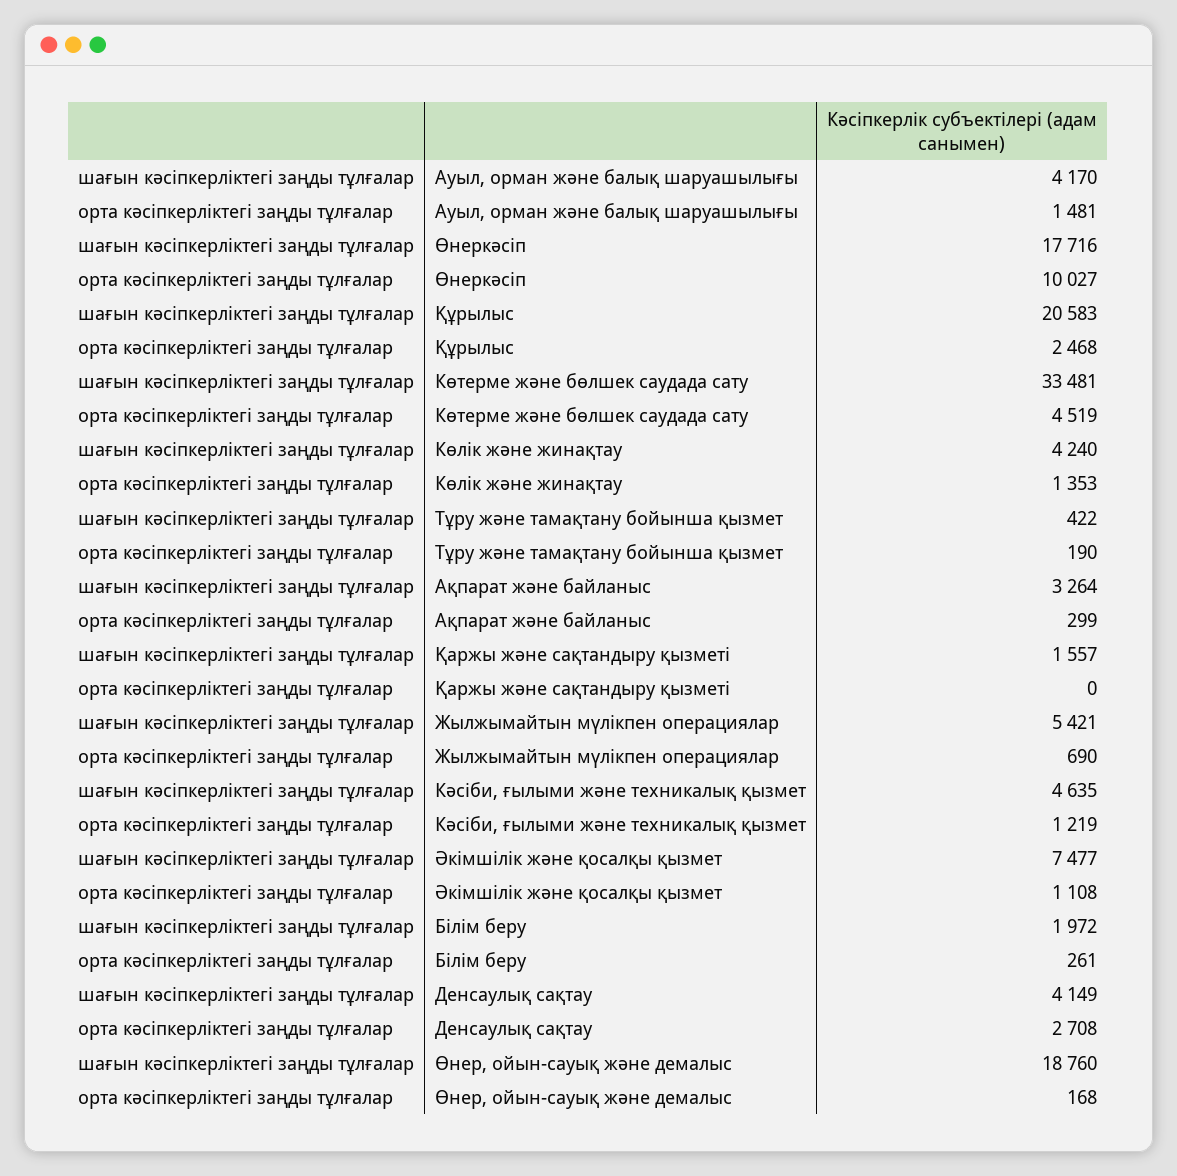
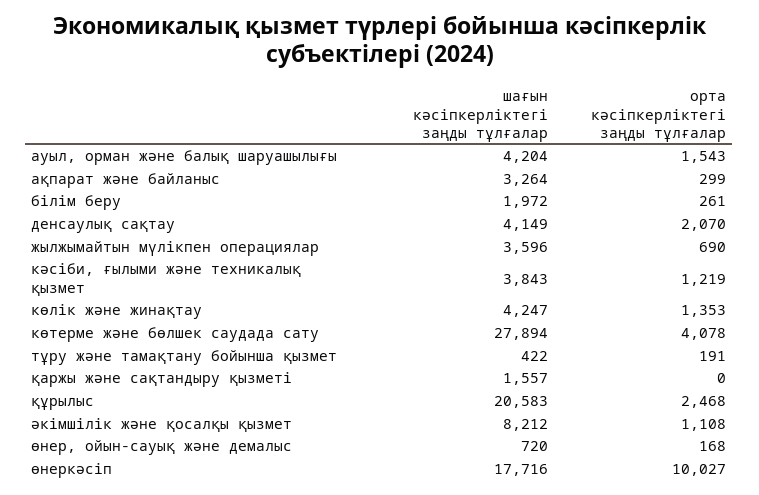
шағын кәсіпкерліктегі заңды тұлғалар, Ауыл, орман және балық шаруашылығы: 4170 -> 4204
орта кәсіпкерліктегі заңды тұлғалар, Ауыл, орман және балық шаруашылығы: 1481 -> 1543
шағын кәсіпкерліктегі заңды тұлғалар, Көтерме және бөлшек саудада сату: 33481 -> 27894
орта кәсіпкерліктегі заңды тұлғалар, Көтерме және бөлшек саудада сату: 4519 -> 4078
шағын кәсіпкерліктегі заңды тұлғалар, Көлік және жинақтау: 4240 -> 4247
орта кәсіпкерліктегі заңды тұлғалар, Тұру және тамақтану бойынша қызмет: 190 -> 191
шағын кәсіпкерліктегі заңды тұлғалар, Жылжымайтын мүлікпен операциялар: 5421 -> 3596
шағын кәсіпкерліктегі заңды тұлғалар, Кәсіби, ғылыми және техникалық қызмет: 4635 -> 3843
шағын кәсіпкерліктегі заңды тұлғалар, Әкімшілік және қосалқы қызмет: 7477 -> 8212
орта кәсіпкерліктегі заңды тұлғалар, Денсаулық сақтау: 2708 -> 2070
шағын кәсіпкерліктегі заңды тұлғалар, Өнер, ойын-сауық және демалыс: 18760 -> 720

